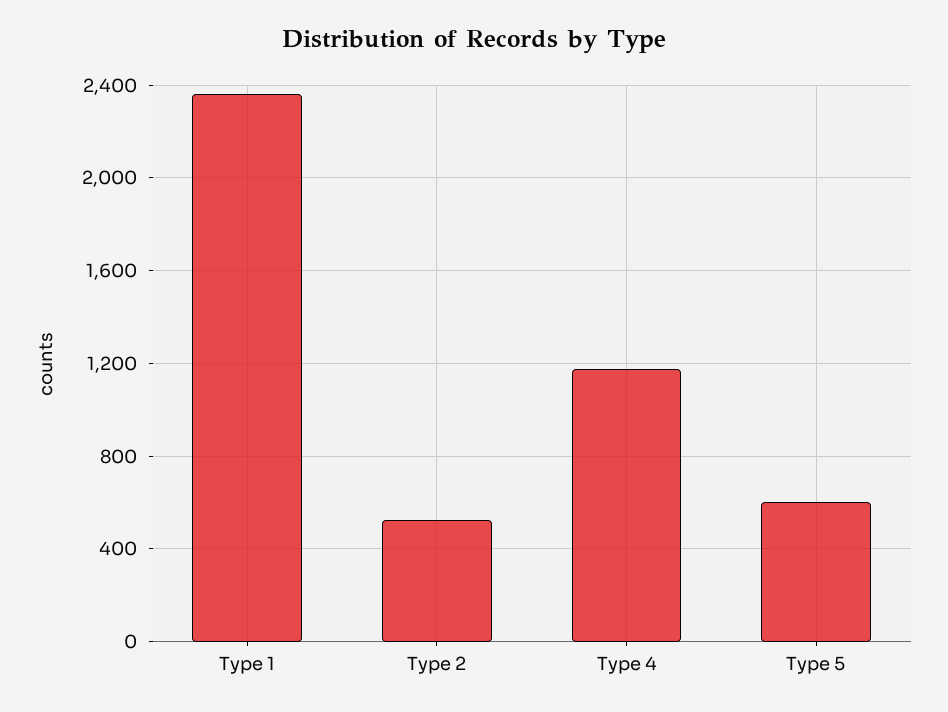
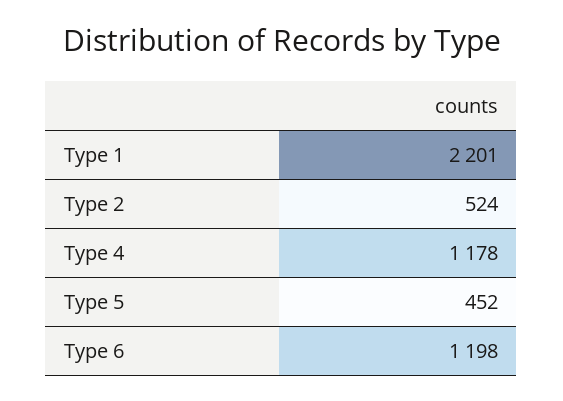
Type 1: 2350 -> 2201
Type 5: 600 -> 452
Type 6: none -> 1198

